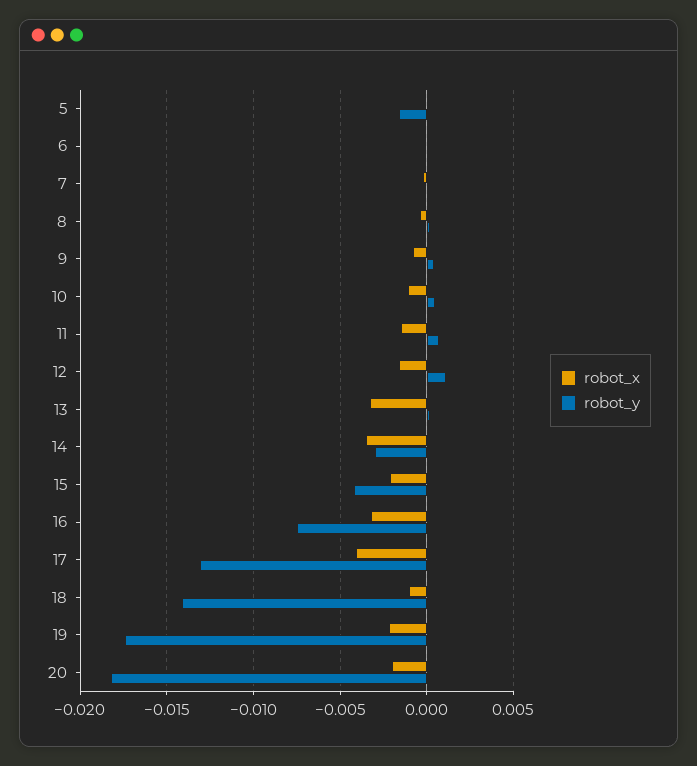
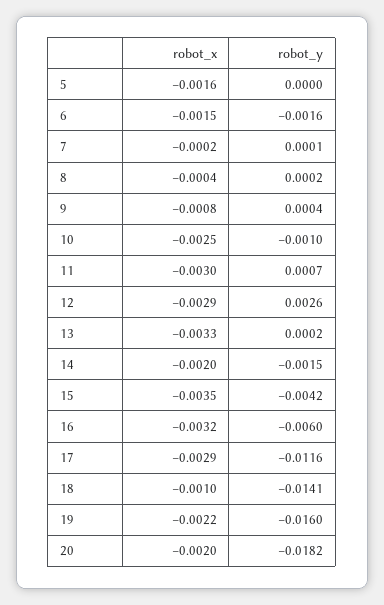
robot_x, 5: 0 -> -0.0016
robot_y, 5: -0.0015 -> 0
robot_x, 6: 0 -> -0.0015
robot_y, 6: 0 -> -0.0016
robot_x, 10: -0.001 -> -0.0025
robot_y, 10: 0.0005 -> -0.001
robot_x, 11: -0.0015 -> -0.003
robot_x, 12: -0.0015 -> -0.0029
robot_y, 12: 0.001 -> 0.0026
robot_x, 14: -0.0035 -> -0.002
robot_y, 14: -0.003 -> -0.0015
robot_x, 15: -0.002 -> -0.0035
robot_y, 16: -0.0075 -> -0.006
robot_x, 17: -0.004 -> -0.0029
robot_y, 17: -0.013 -> -0.0116
robot_y, 19: -0.0175 -> -0.016

